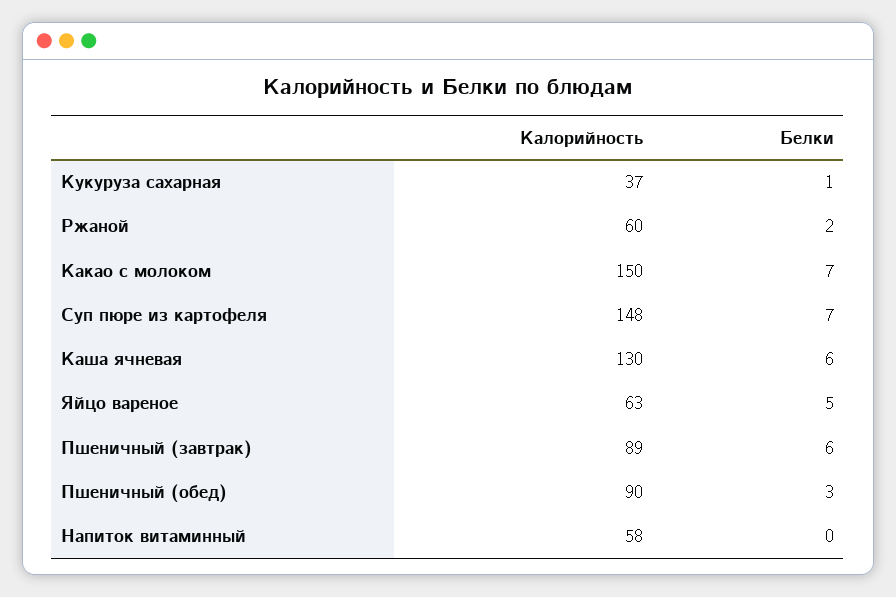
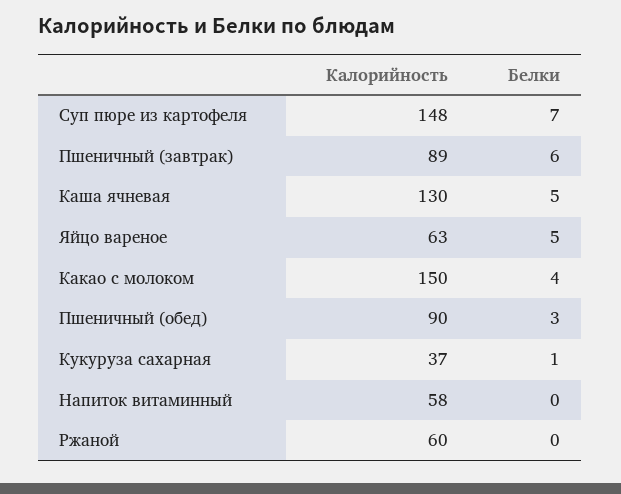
Белки, Ржаной: 2 -> 0
Белки, Какао с молоком: 7 -> 4
Белки, Каша ячневая: 6 -> 5

